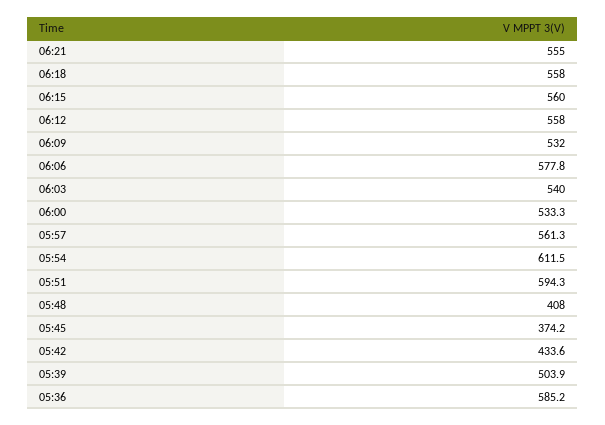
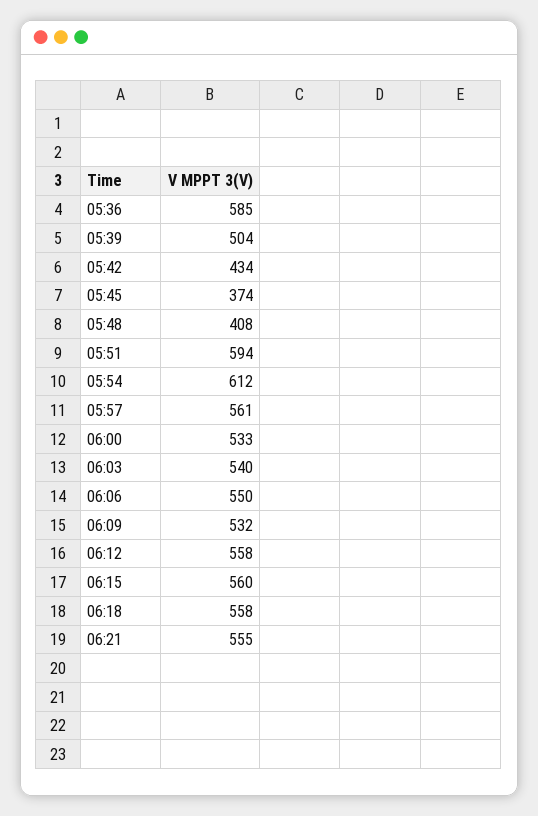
06:06: 577.8 -> 550

